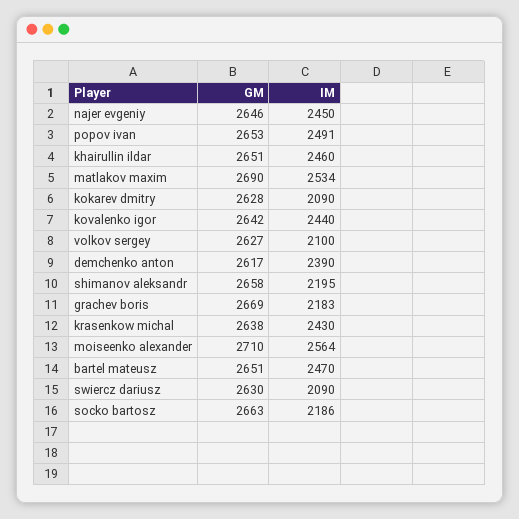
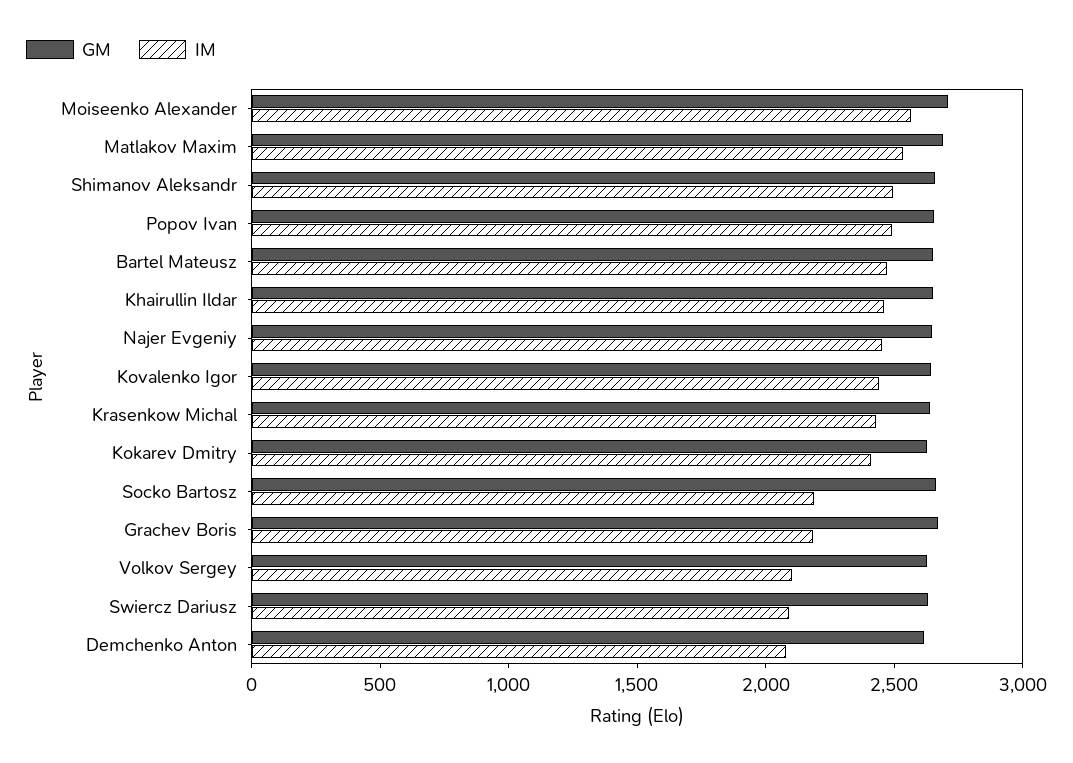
IM, kokarev dmitry: 2090 -> 2400
IM, demchenko anton: 2390 -> 2100
IM, shimanov aleksandr: 2195 -> 2500

